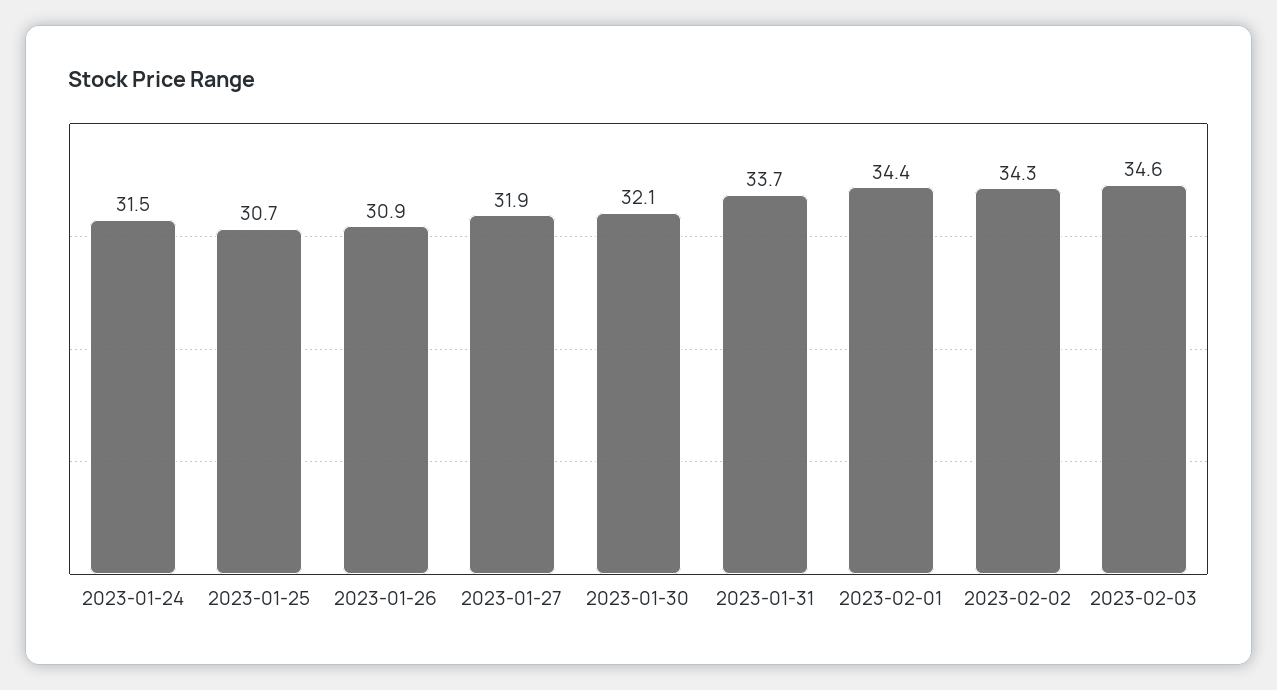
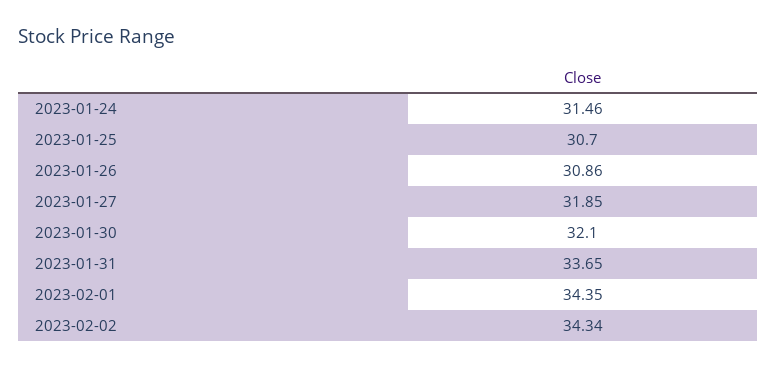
2023-02-03: 34.6 -> none

